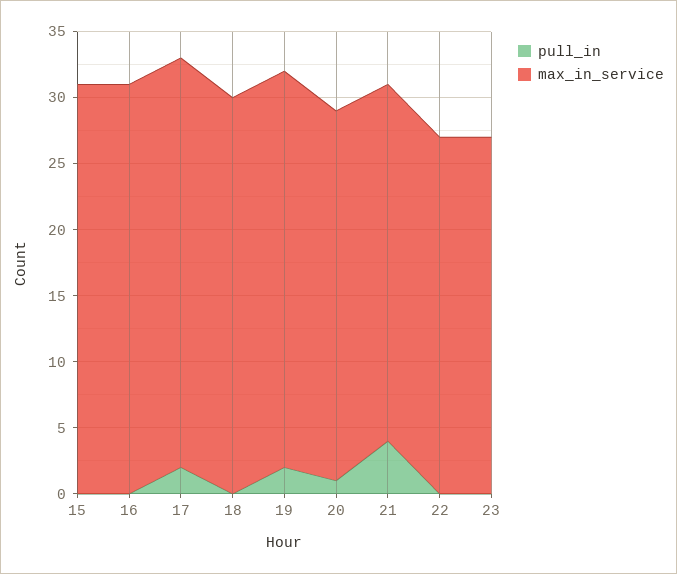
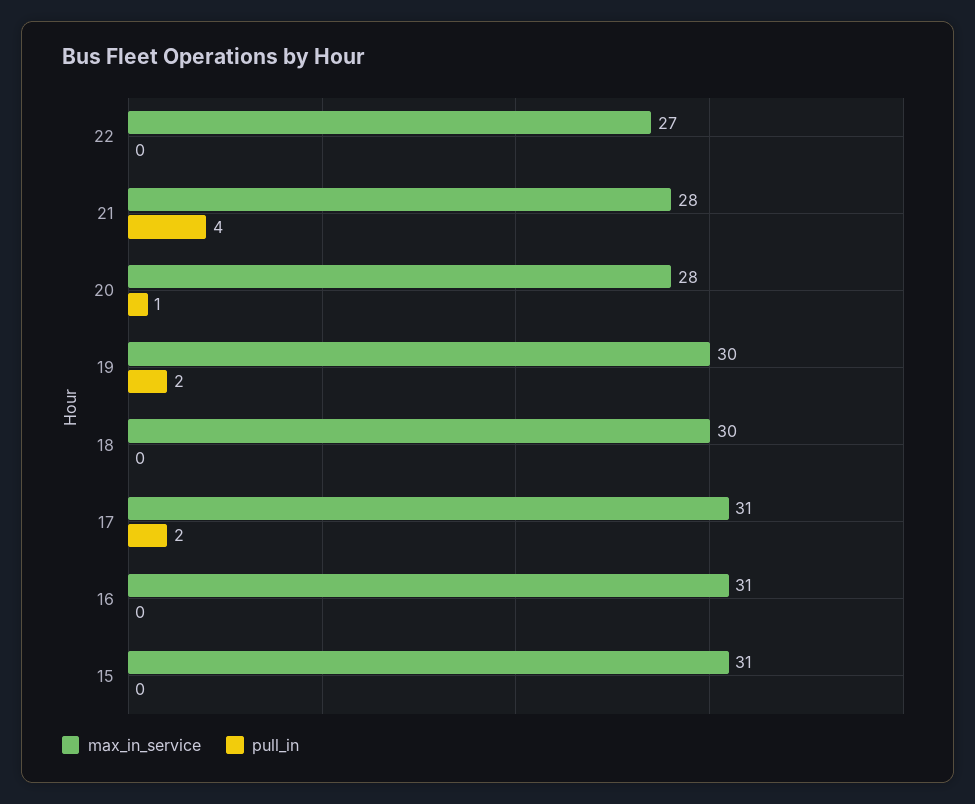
max_in_service, 21: 27 -> 28
pull_in, 23: 0 -> none
max_in_service, 23: 27 -> none

